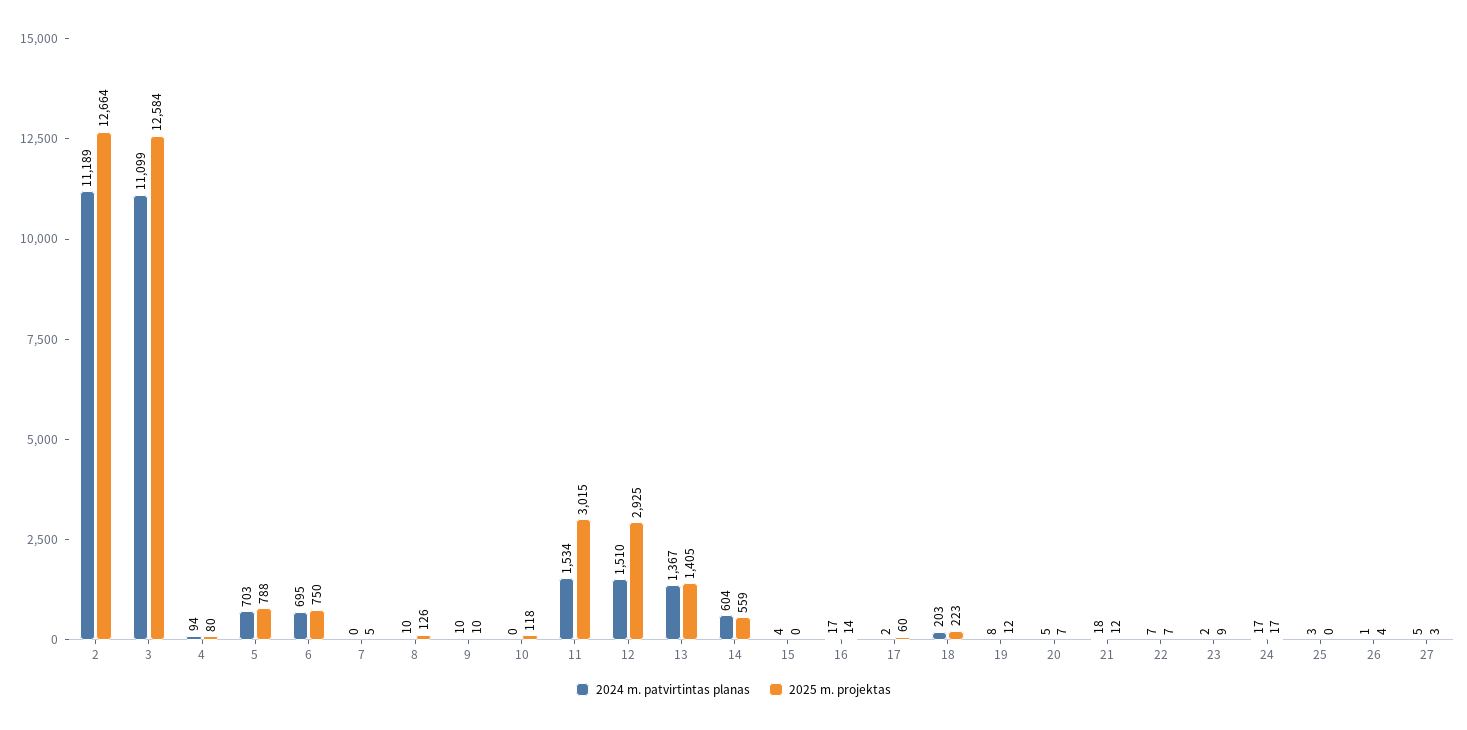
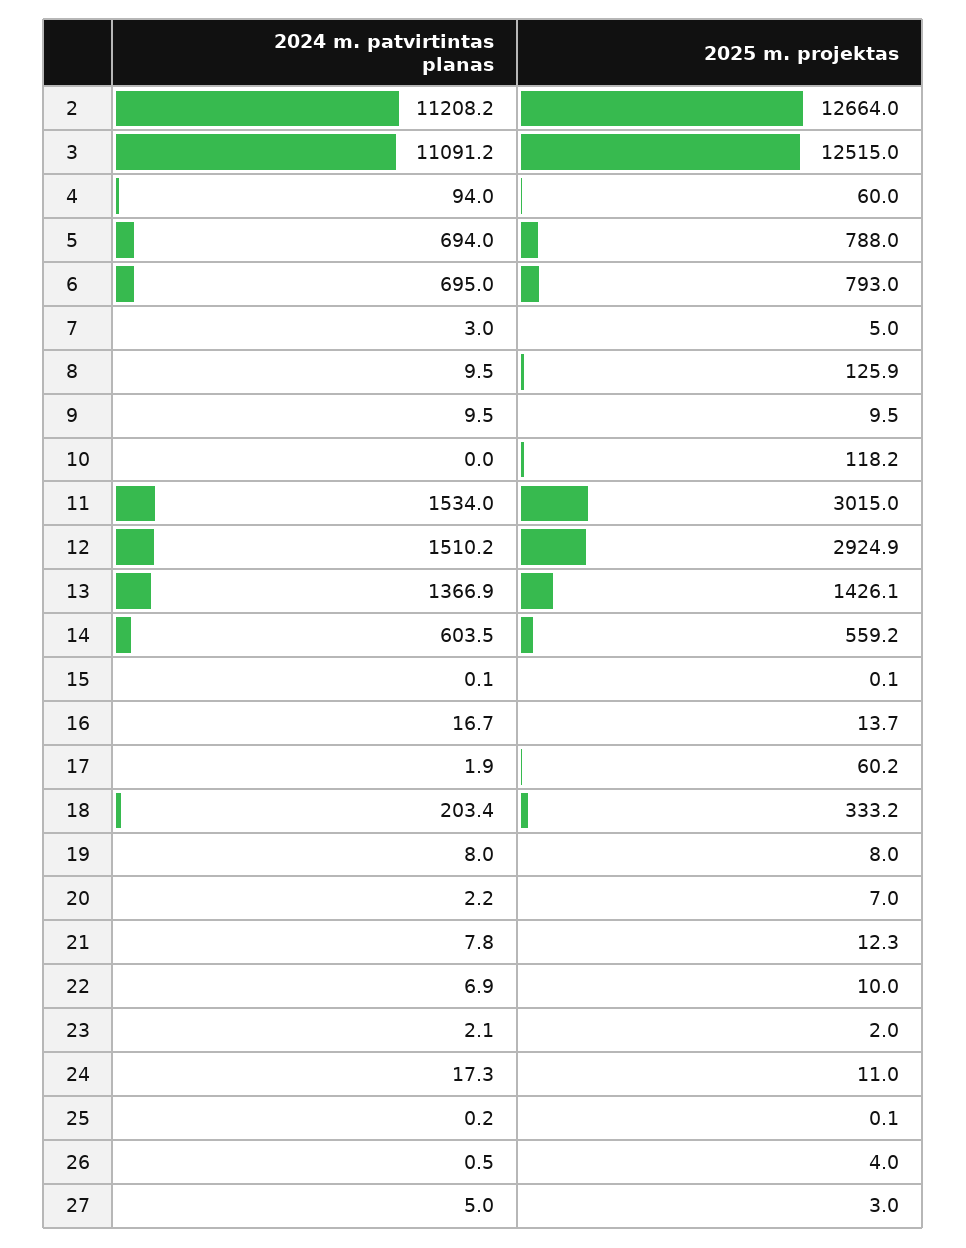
2024 m. patvirtintas planas, 2: 11189 -> 11208.2
2024 m. patvirtintas planas, 3: 11099 -> 11091.2
2025 m. projektas, 3: 12584 -> 12515
2025 m. projektas, 4: 80 -> 60
2024 m. patvirtintas planas, 5: 703 -> 694
2025 m. projektas, 6: 750 -> 793
2024 m. patvirtintas planas, 7: 0 -> 3
2025 m. projektas, 13: 1405 -> 1426.1
2024 m. patvirtintas planas, 15: 4 -> 0.1
2025 m. projektas, 18: 223 -> 333.2
2025 m. projektas, 19: 12 -> 8
2024 m. patvirtintas planas, 20: 5 -> 2.2
2024 m. patvirtintas planas, 21: 18 -> 7.8
2025 m. projektas, 22: 7 -> 10
2025 m. projektas, 23: 9 -> 2
2025 m. projektas, 24: 17 -> 11
2024 m. patvirtintas planas, 25: 3 -> 0.2

